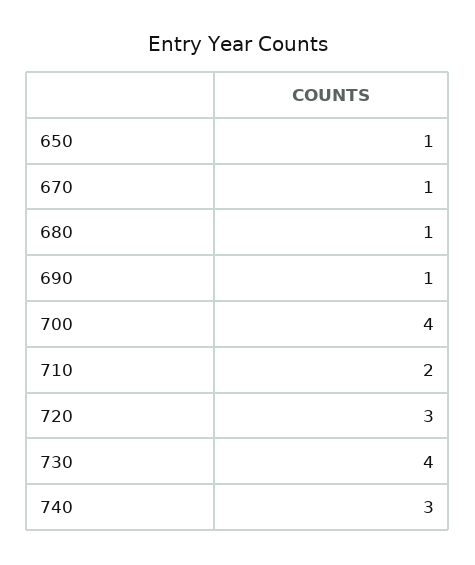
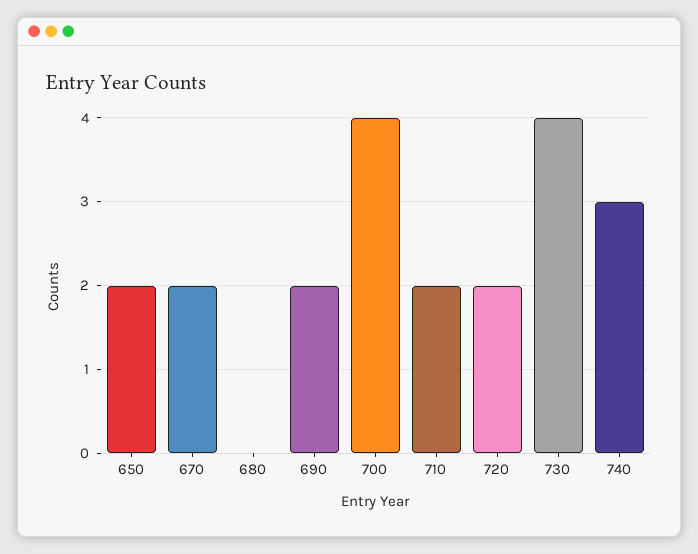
650: 1 -> 2
670: 1 -> 2
680: 1 -> 0
690: 1 -> 2
720: 3 -> 2

